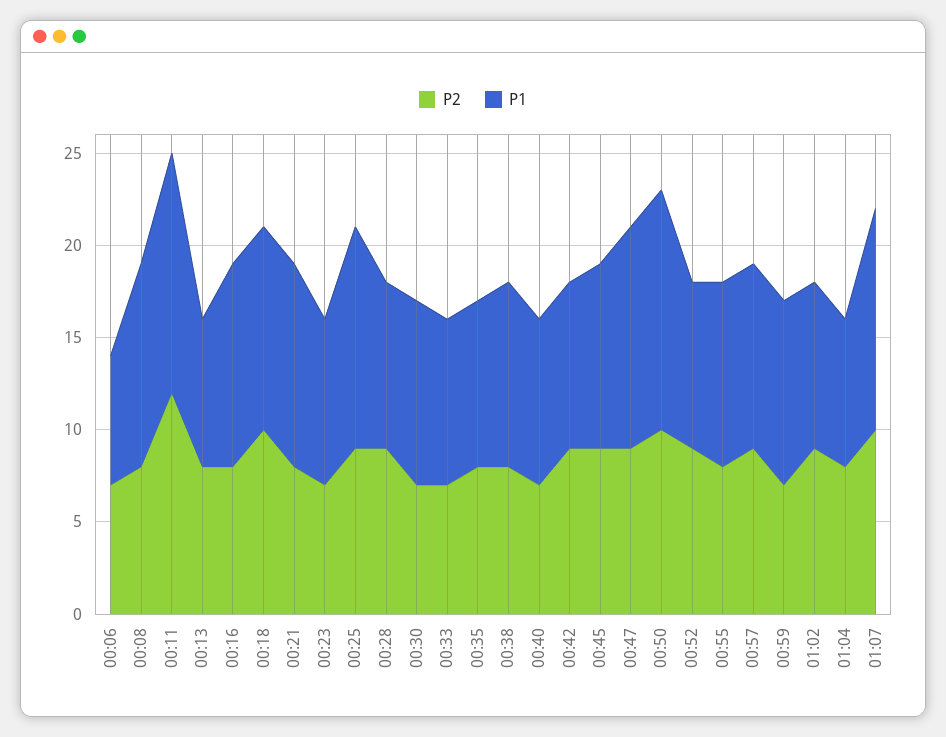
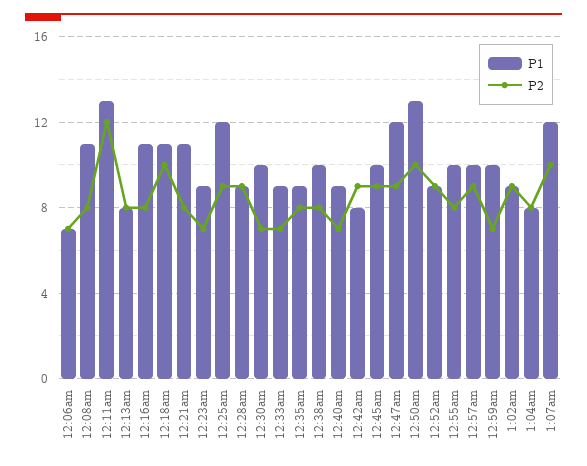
P1, 00:42: 9 -> 8

